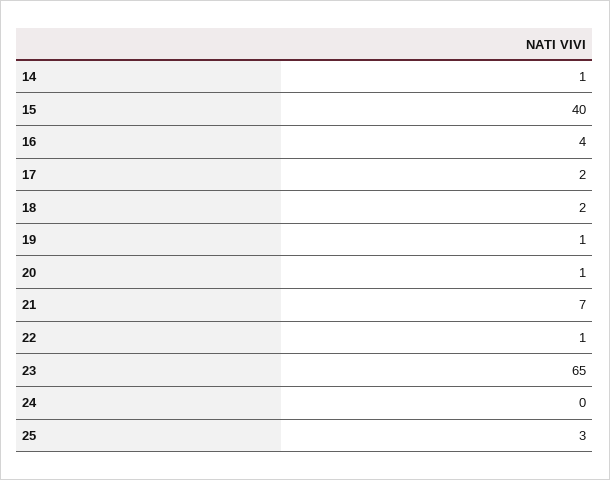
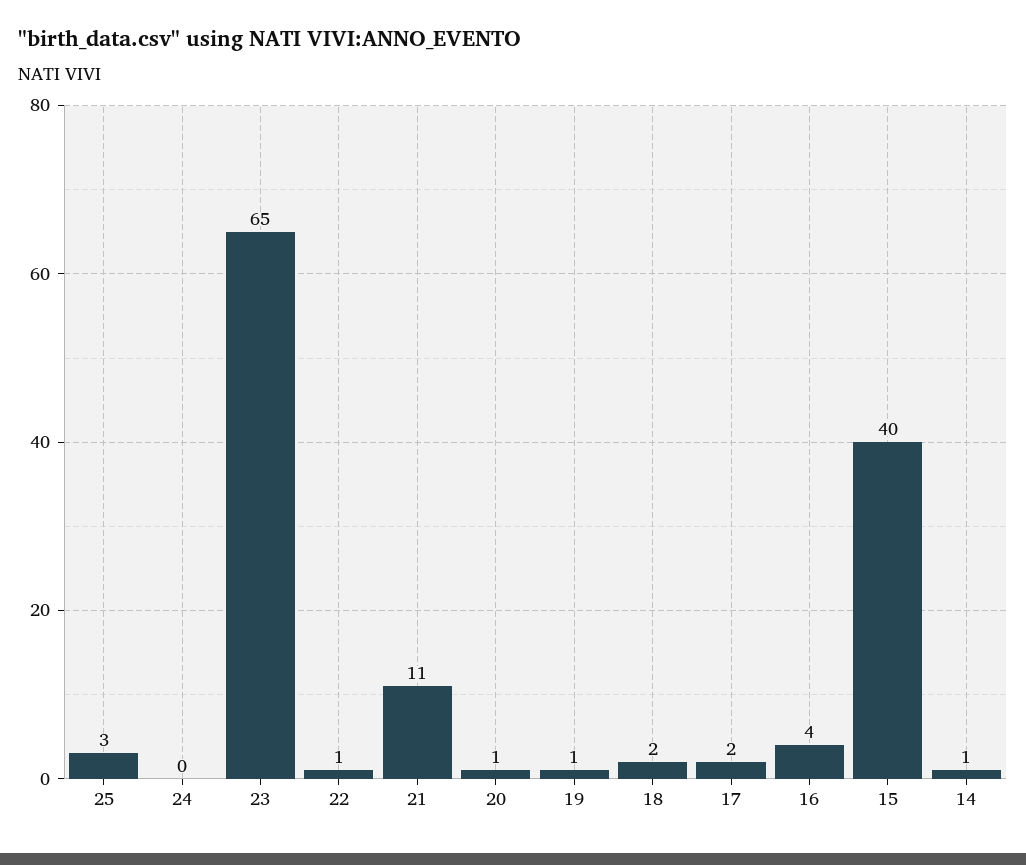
21: 7 -> 11

